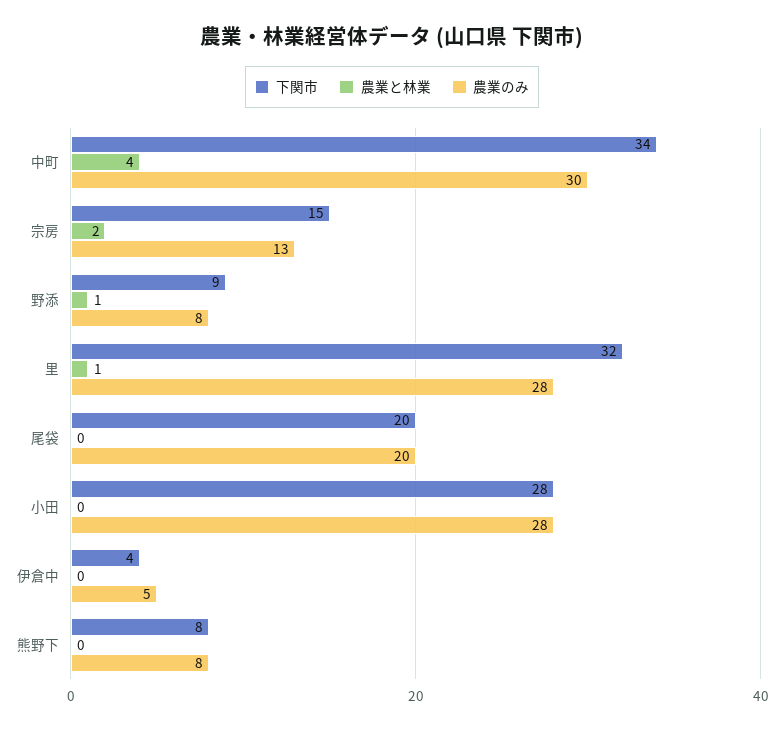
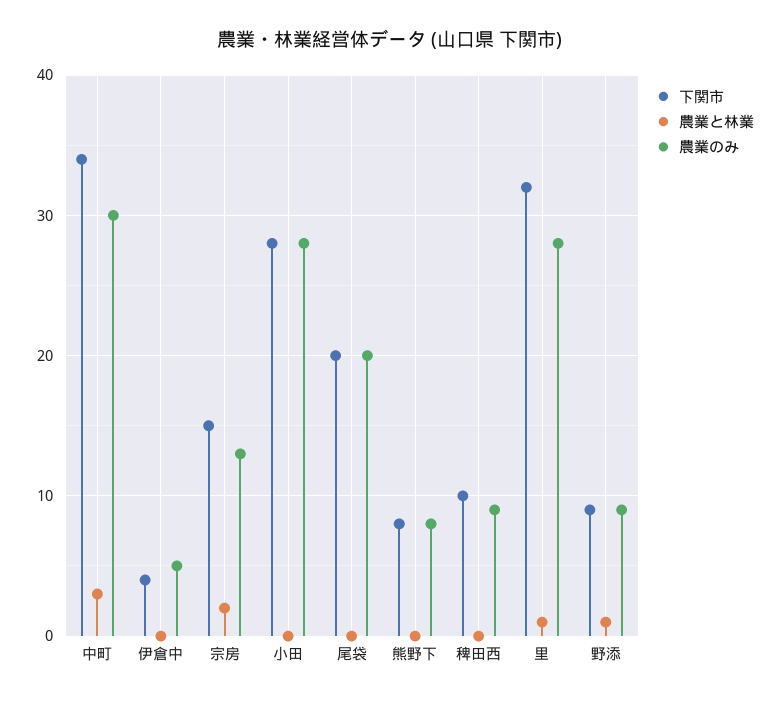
農業と林業, 中町: 4 -> 3
農業のみ, 野添: 8 -> 9
下関市, 稗田西: none -> 10
農業と林業, 稗田西: none -> 0
農業のみ, 稗田西: none -> 9

